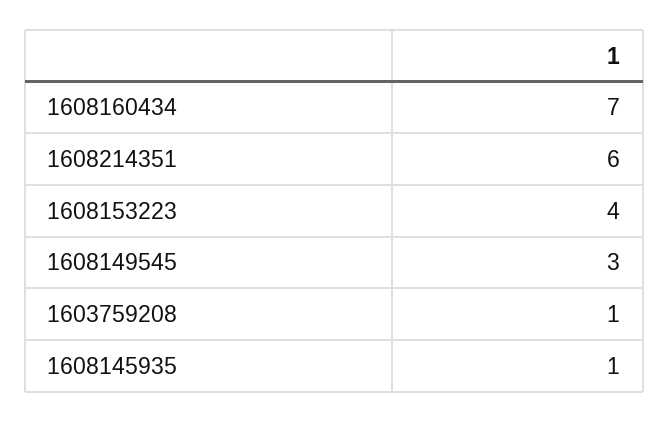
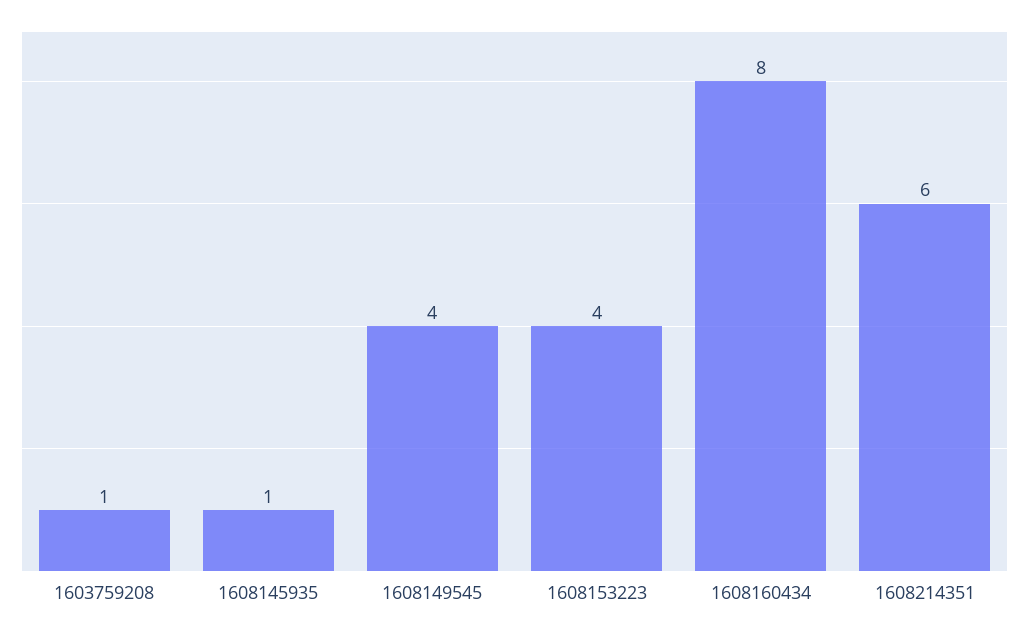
1608160434: 7 -> 8
1608149545: 3 -> 4

